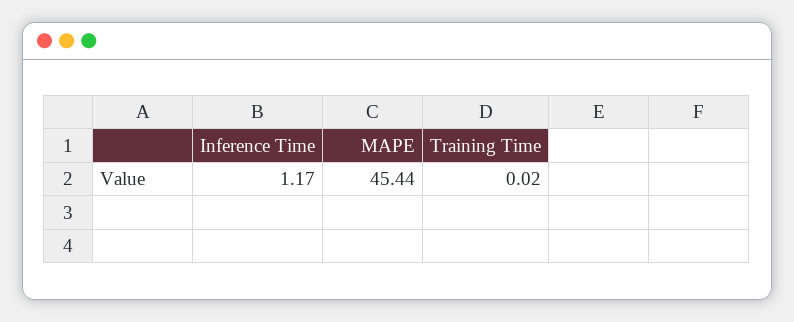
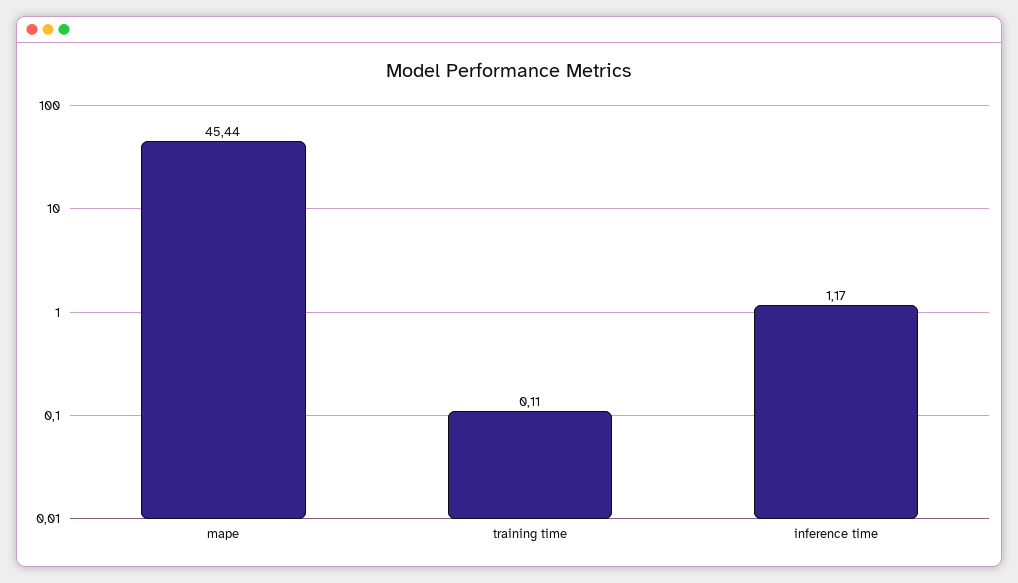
Training Time: 0.02 -> 0.11

